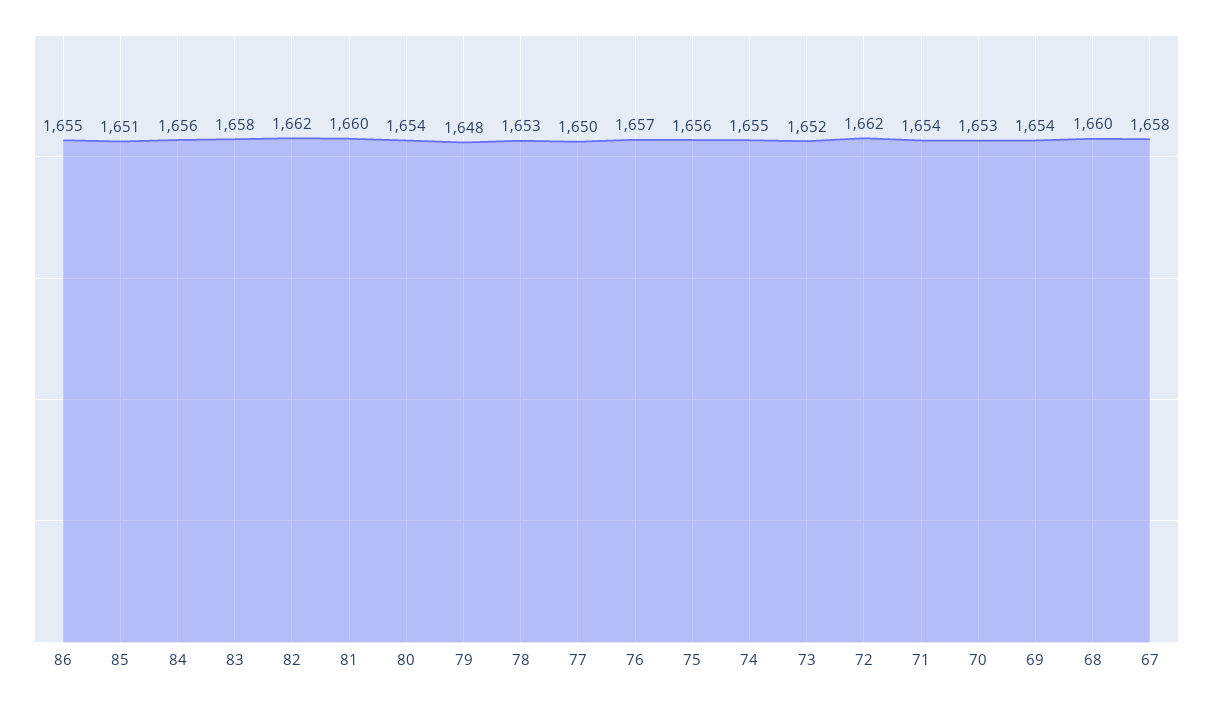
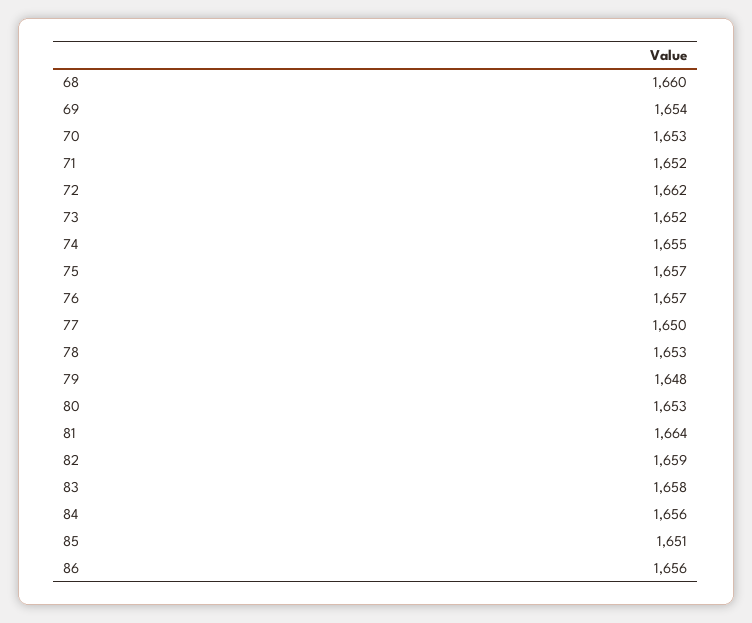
86: 1655 -> 1656
82: 1662 -> 1659
81: 1660 -> 1664
80: 1654 -> 1653
75: 1656 -> 1657
71: 1654 -> 1652
67: 1658 -> none

